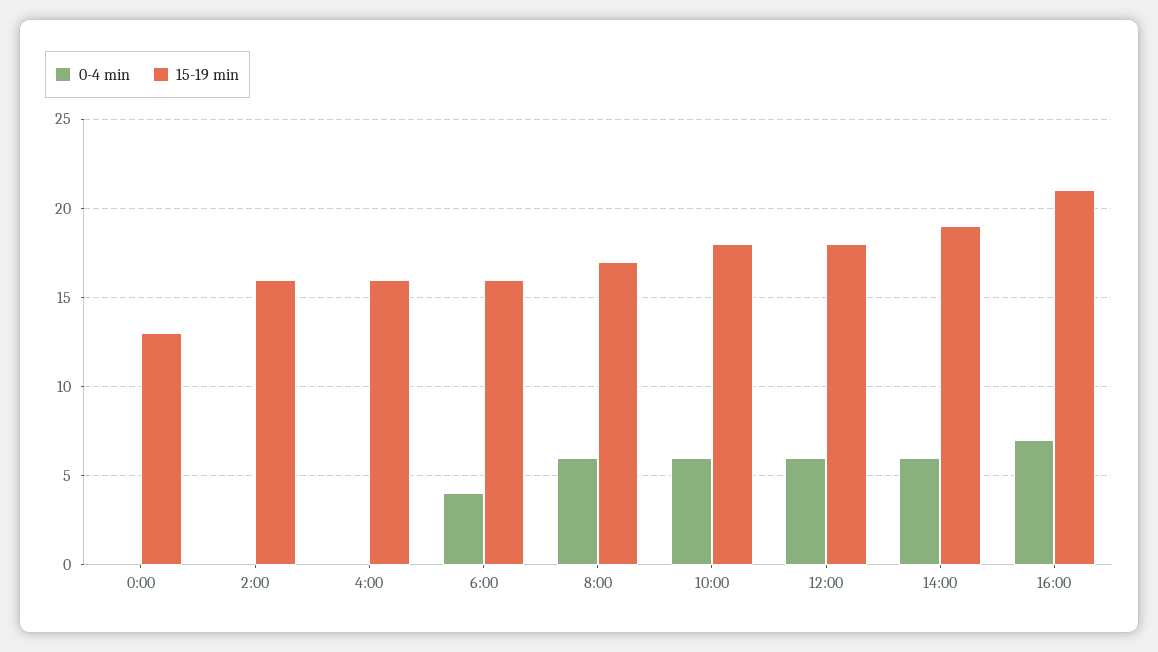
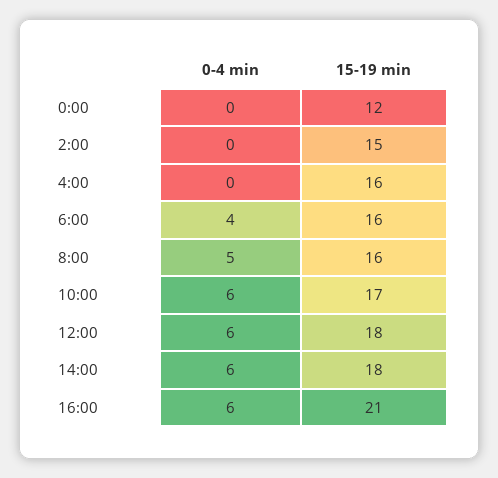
15-19 min, 0:00: 13 -> 12
15-19 min, 2:00: 16 -> 15
0-4 min, 8:00: 6 -> 5
15-19 min, 8:00: 17 -> 16
15-19 min, 10:00: 18 -> 17
15-19 min, 14:00: 19 -> 18
0-4 min, 16:00: 7 -> 6

